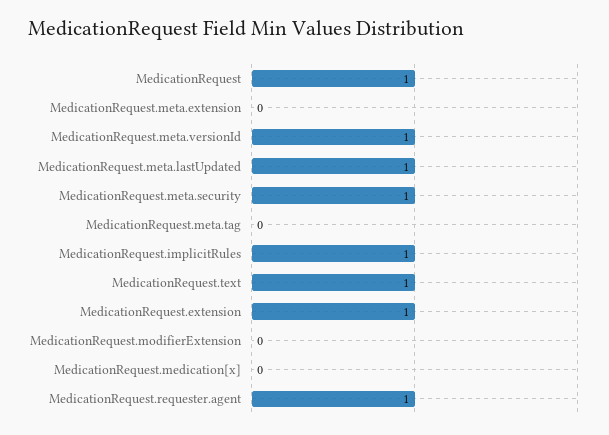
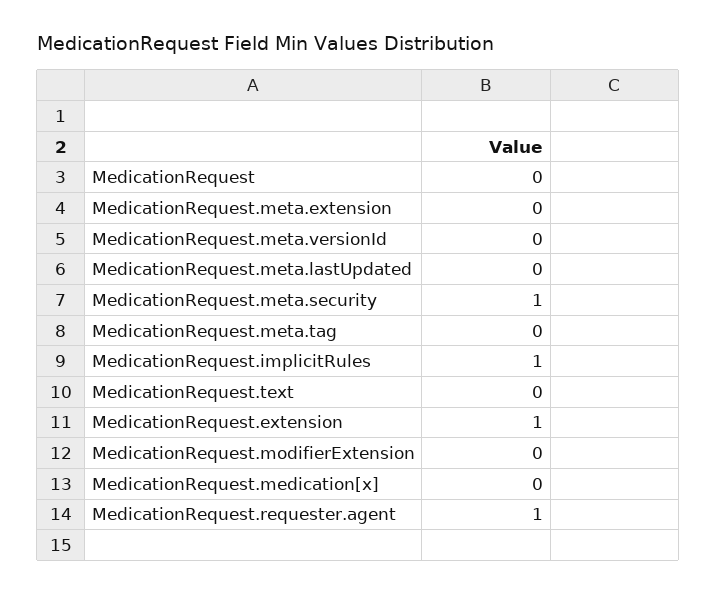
MedicationRequest: 1 -> 0
MedicationRequest.meta.versionId: 1 -> 0
MedicationRequest.meta.lastUpdated: 1 -> 0
MedicationRequest.text: 1 -> 0

